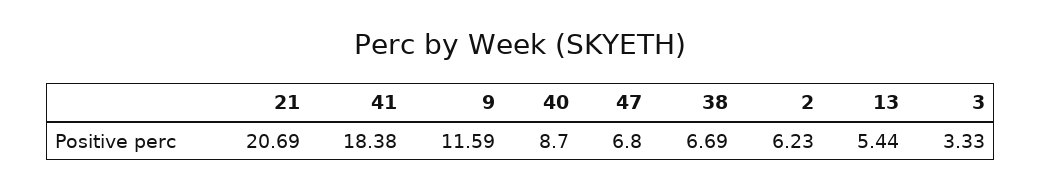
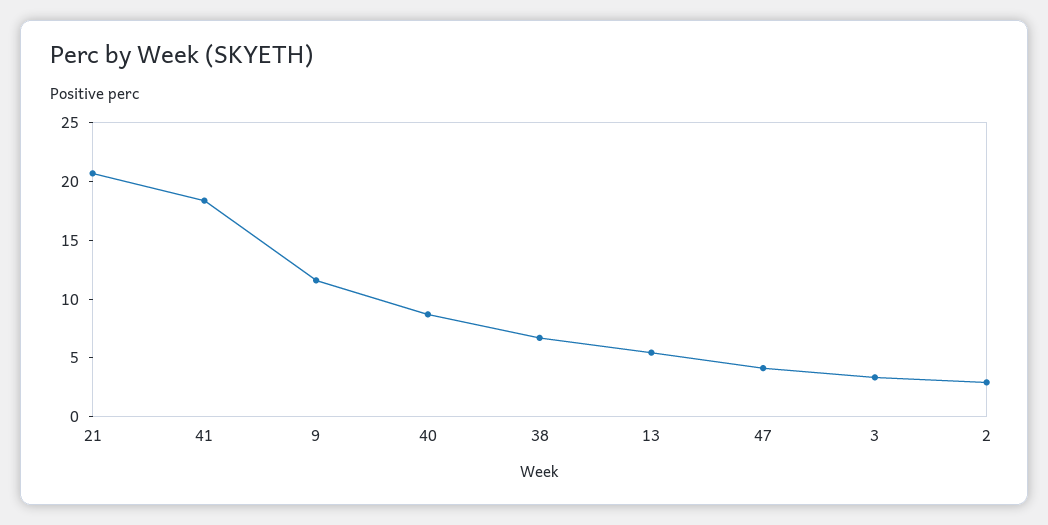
47: 6.8 -> 4
2: 6.23 -> 3

